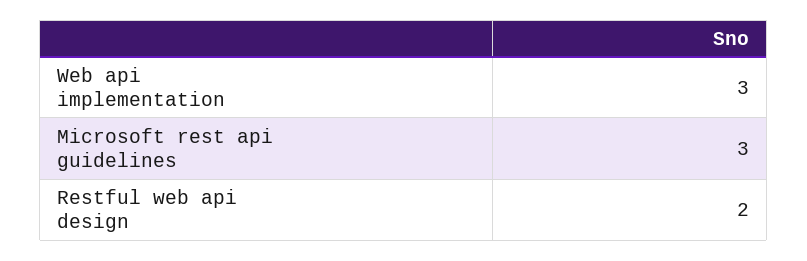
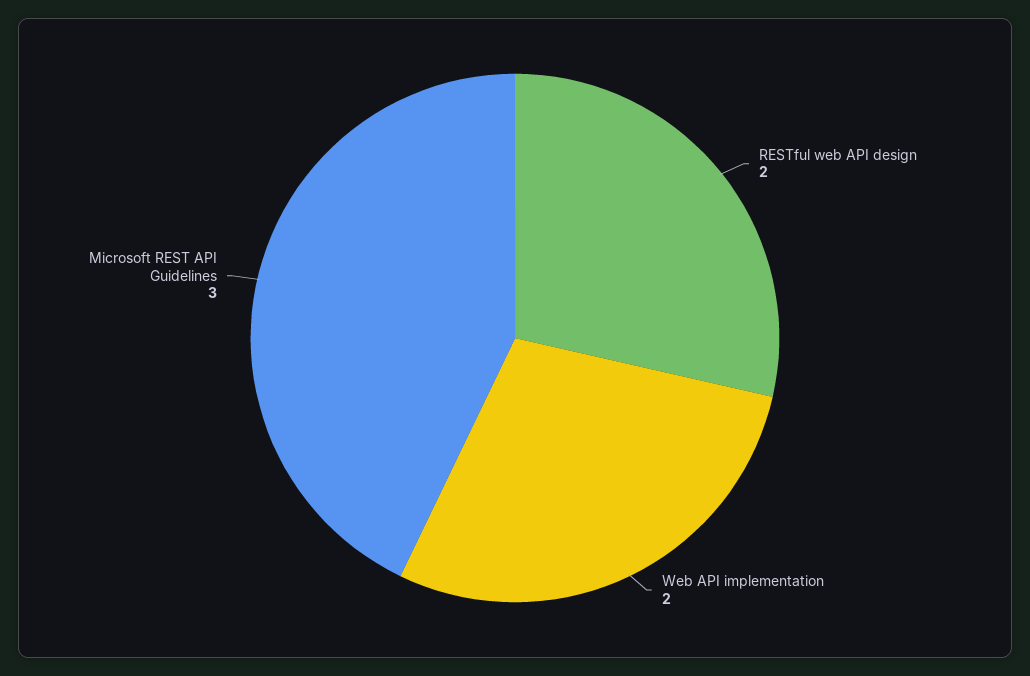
Web api implementation: 3 -> 2

